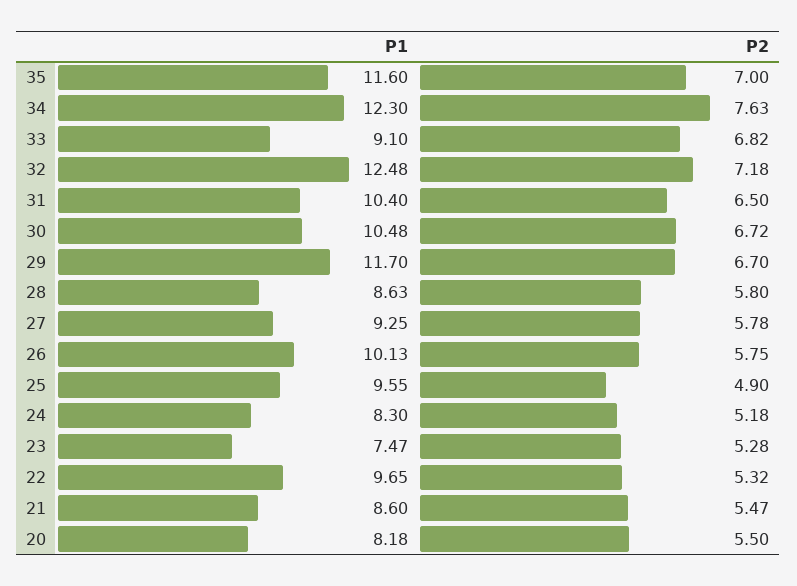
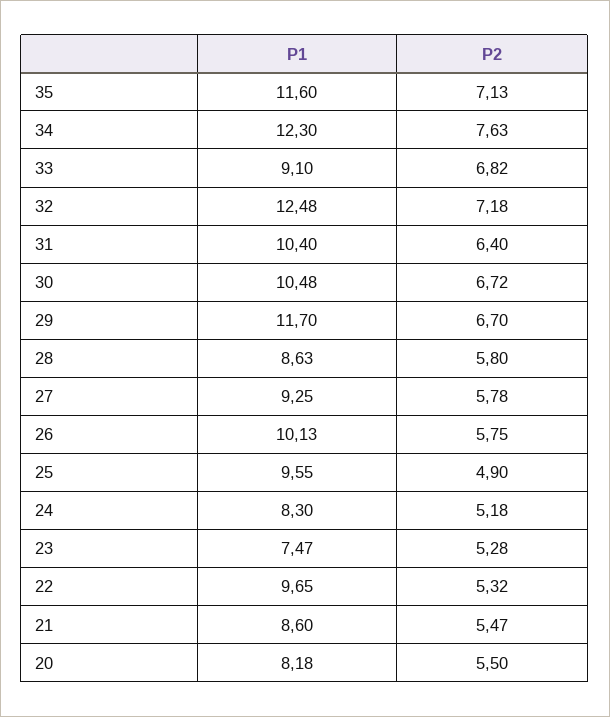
P2, 35: 7 -> 7.13
P2, 31: 6.5 -> 6.4

